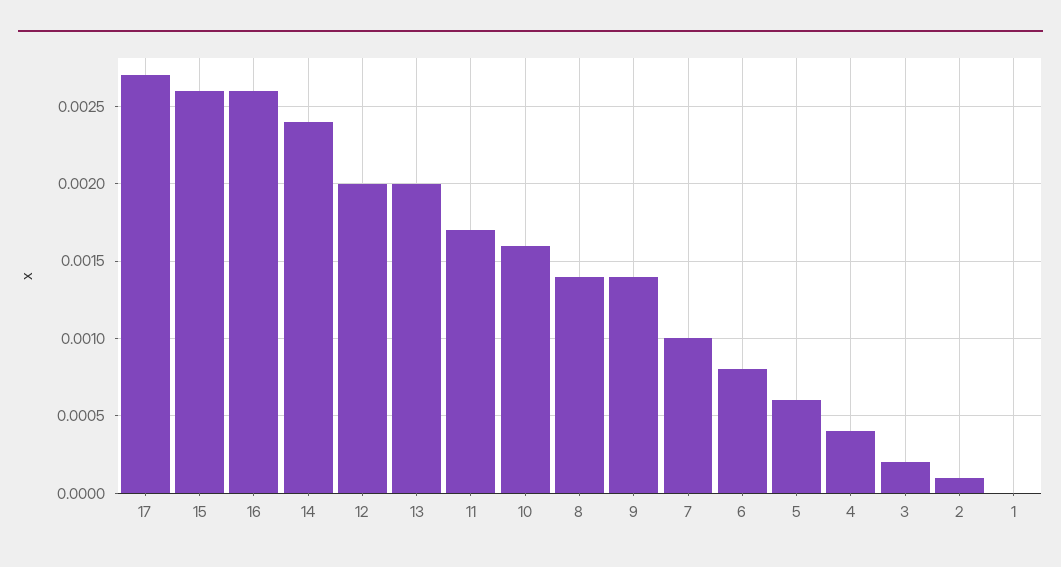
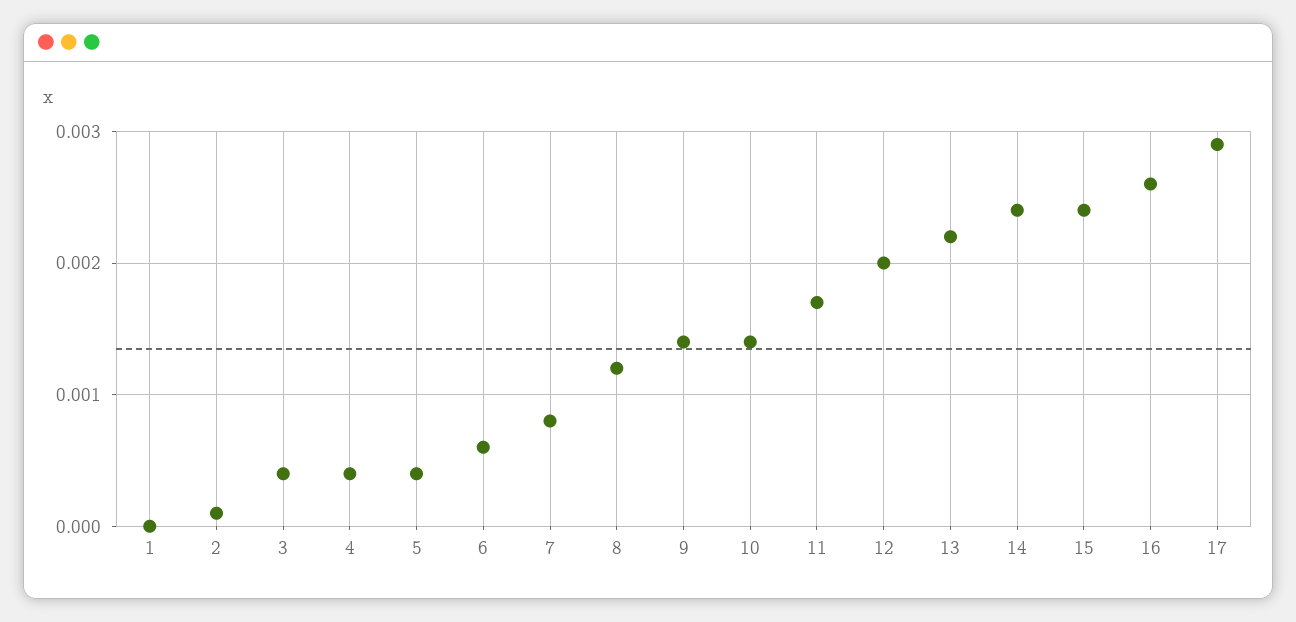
17: 0.0027 -> 0.0029
15: 0.0026 -> 0.0024
13: 0.002 -> 0.0022
10: 0.0016 -> 0.0014
8: 0.0014 -> 0.0012
7: 0.001 -> 0.0008
6: 0.0008 -> 0.0006
5: 0.0006 -> 0.0004
3: 0.0002 -> 0.0004

